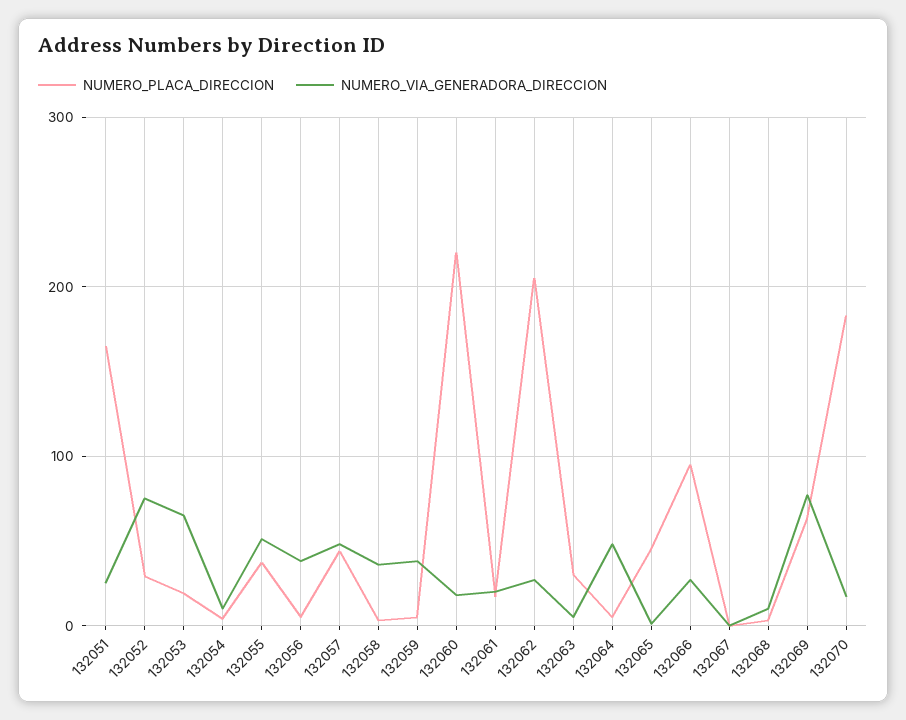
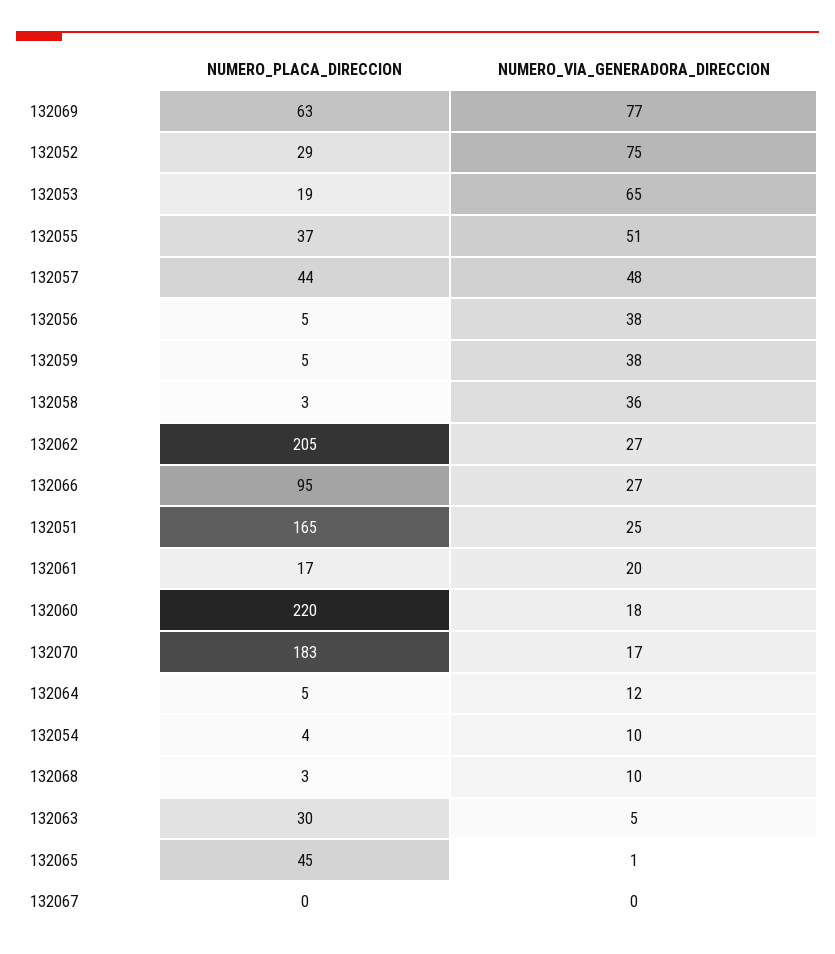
NUMERO_VIA_GENERADORA_DIRECCION, 132064: 50 -> 12

